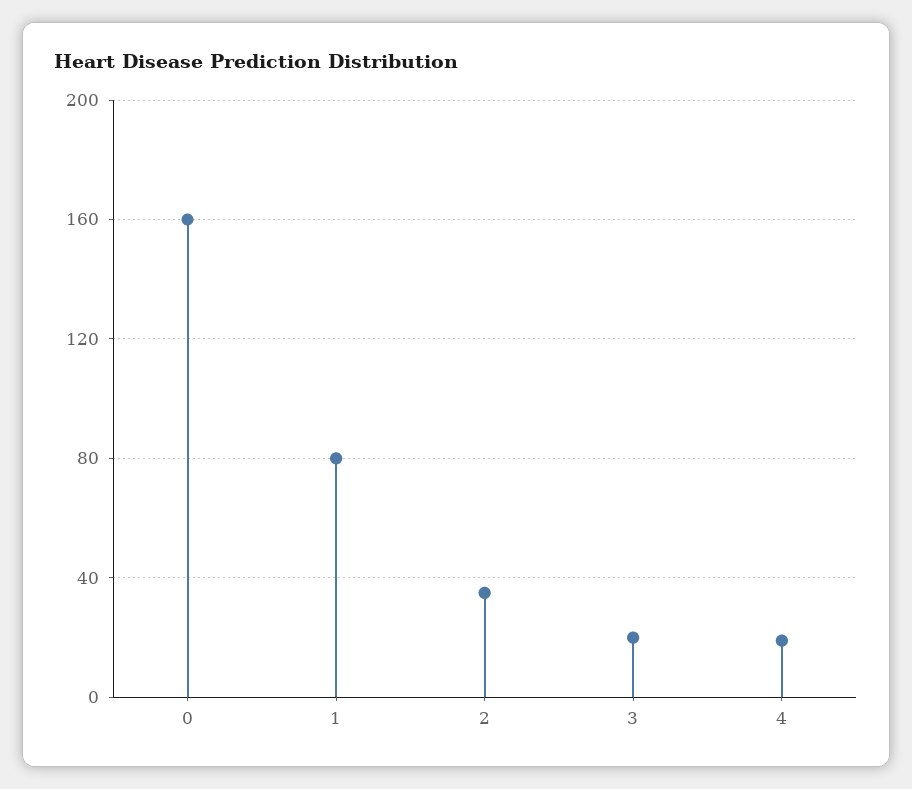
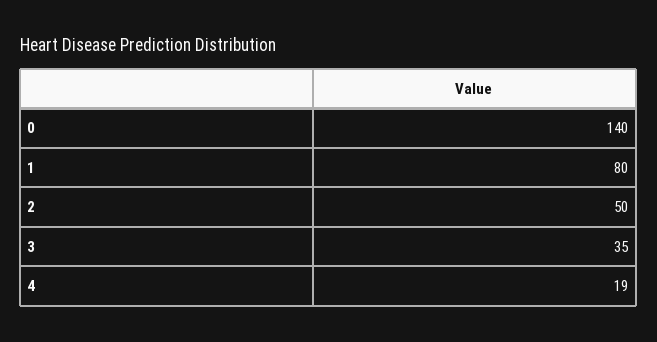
0: 160 -> 140
2: 35 -> 50
3: 20 -> 35

